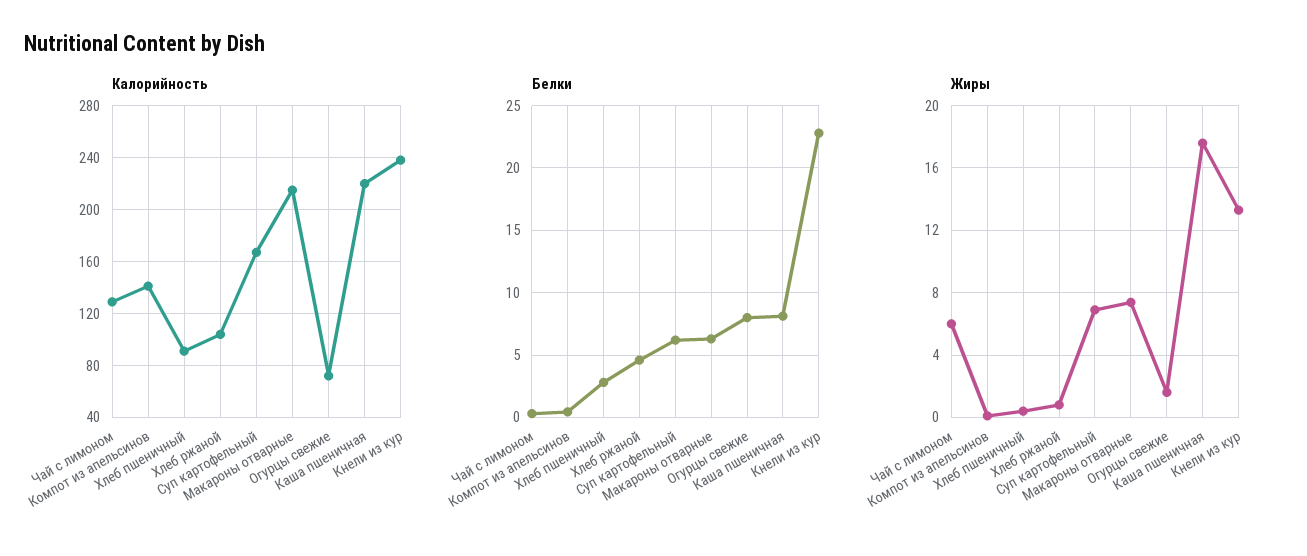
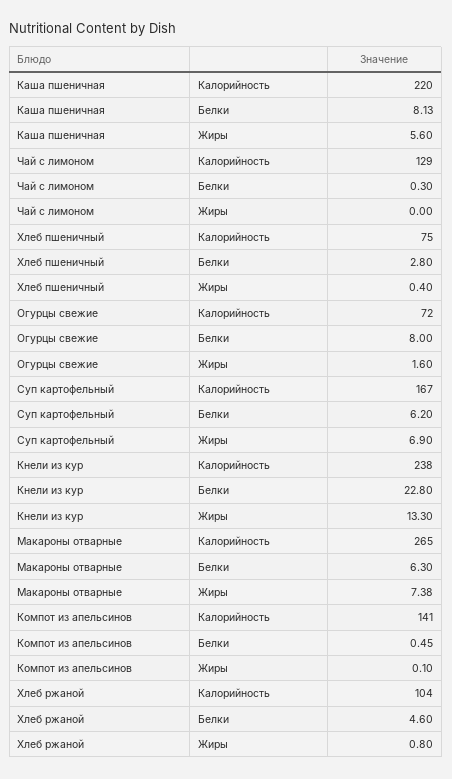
Калорийность, Хлеб пшеничный: 90 -> 75
Калорийность, Макароны отварные: 215 -> 265
Жиры, Чай с лимоном: 6 -> 0
Жиры, Каша пшеничная: 17.5 -> 5.6

